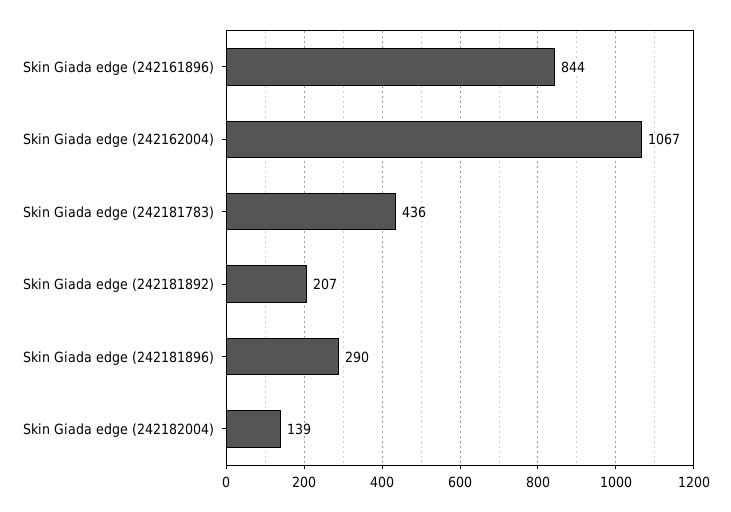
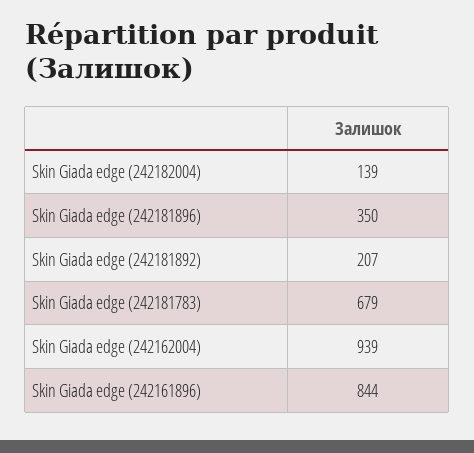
Skin Giada edge (242162004): 1067 -> 939
Skin Giada edge (242181783): 436 -> 679
Skin Giada edge (242181896): 290 -> 350

